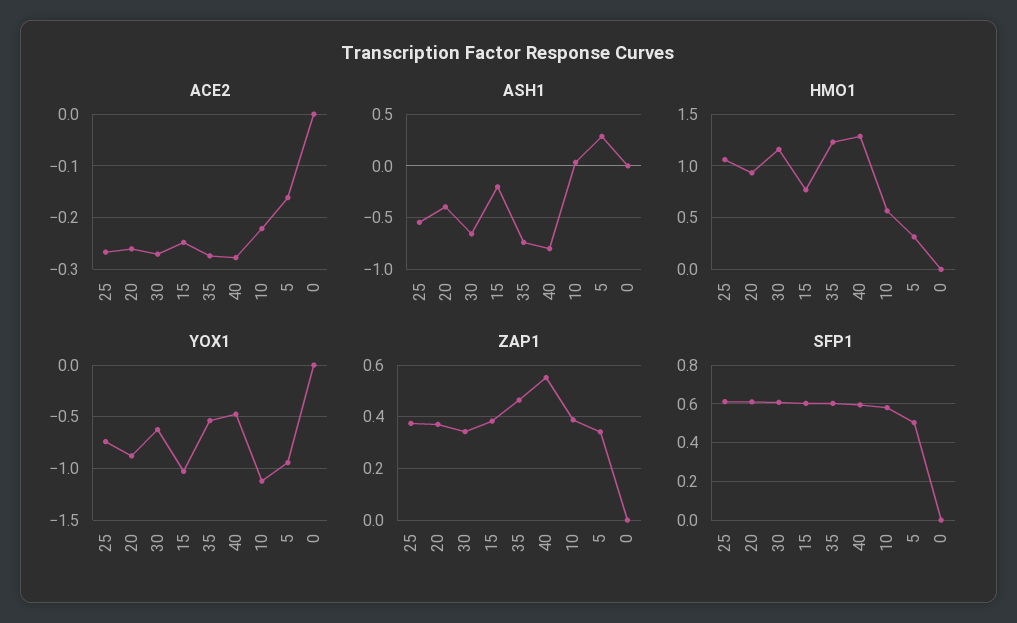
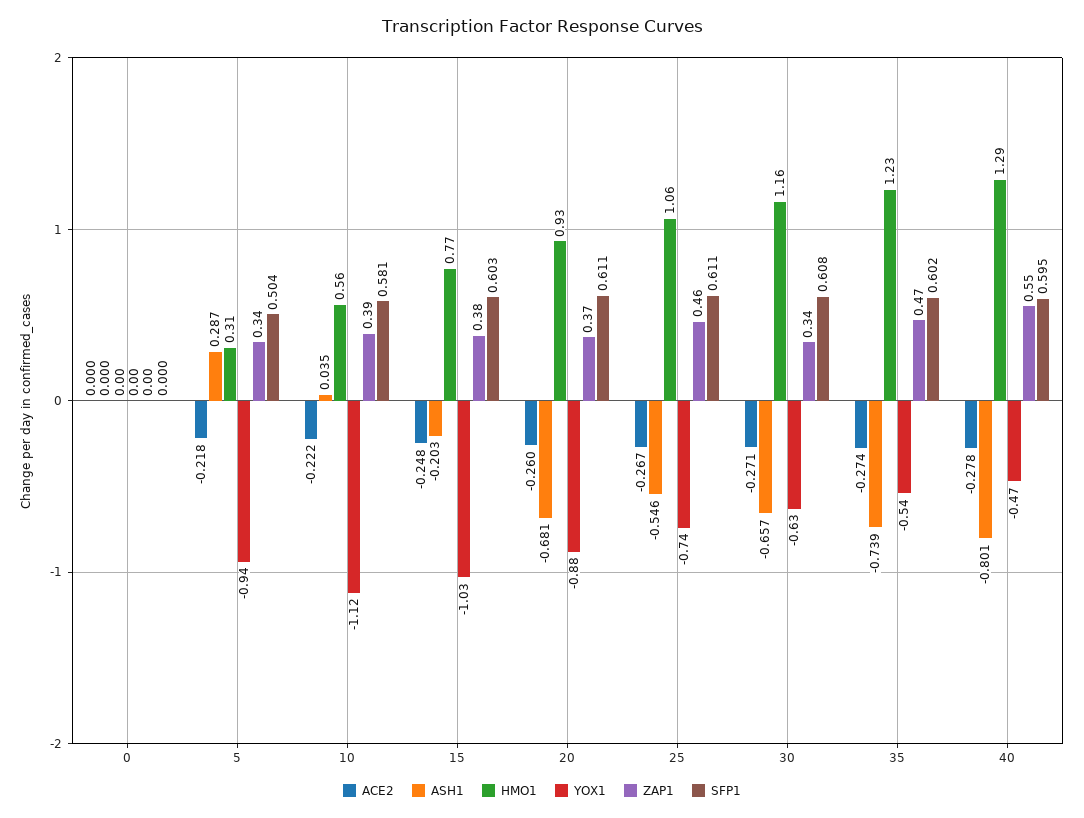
ACE2, 5: -0.16 -> -0.218
ASH1, 20: -0.4 -> -0.681
ZAP1, 25: 0.375 -> 0.46

